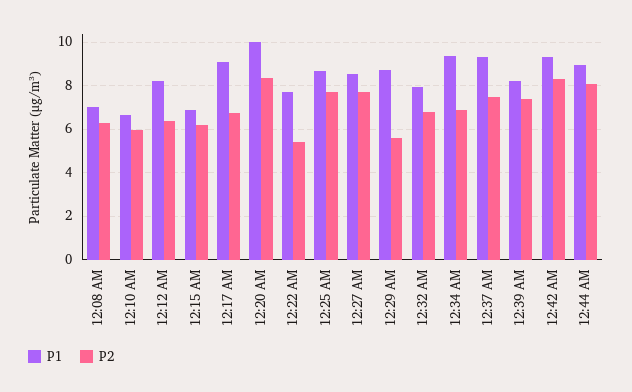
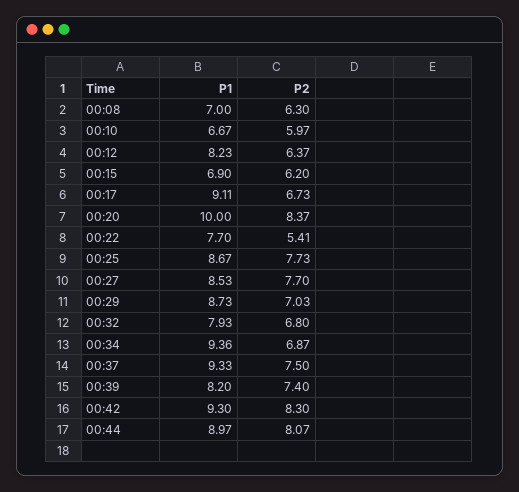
P2, 12:29 AM: 5.5 -> 7.03

